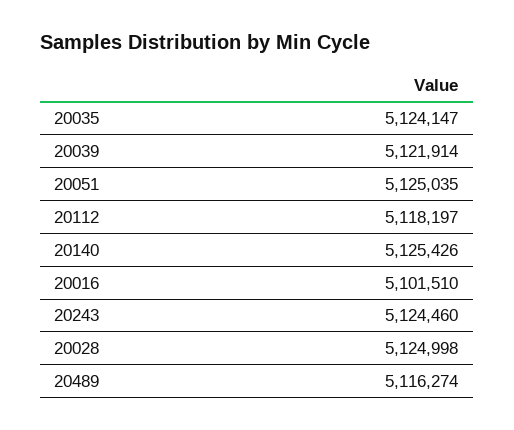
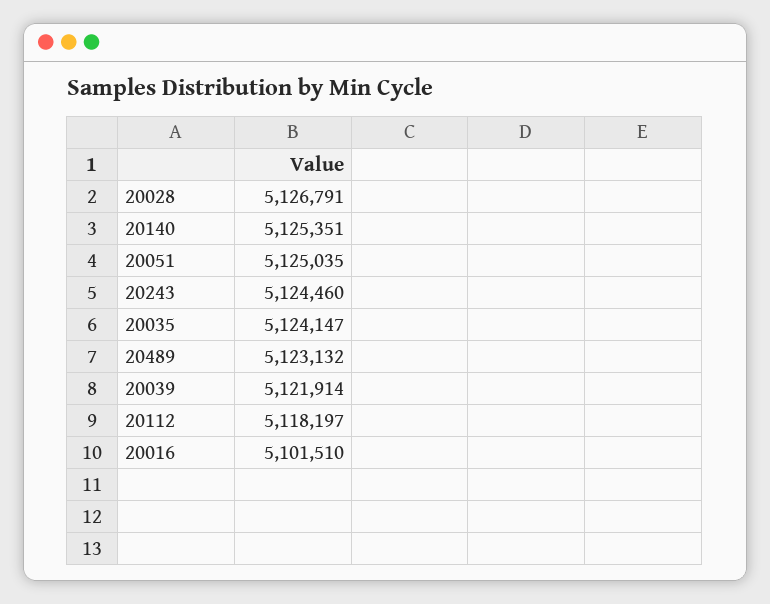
20140: 5125426 -> 5125351
20028: 5124998 -> 5126791
20489: 5116274 -> 5123132

